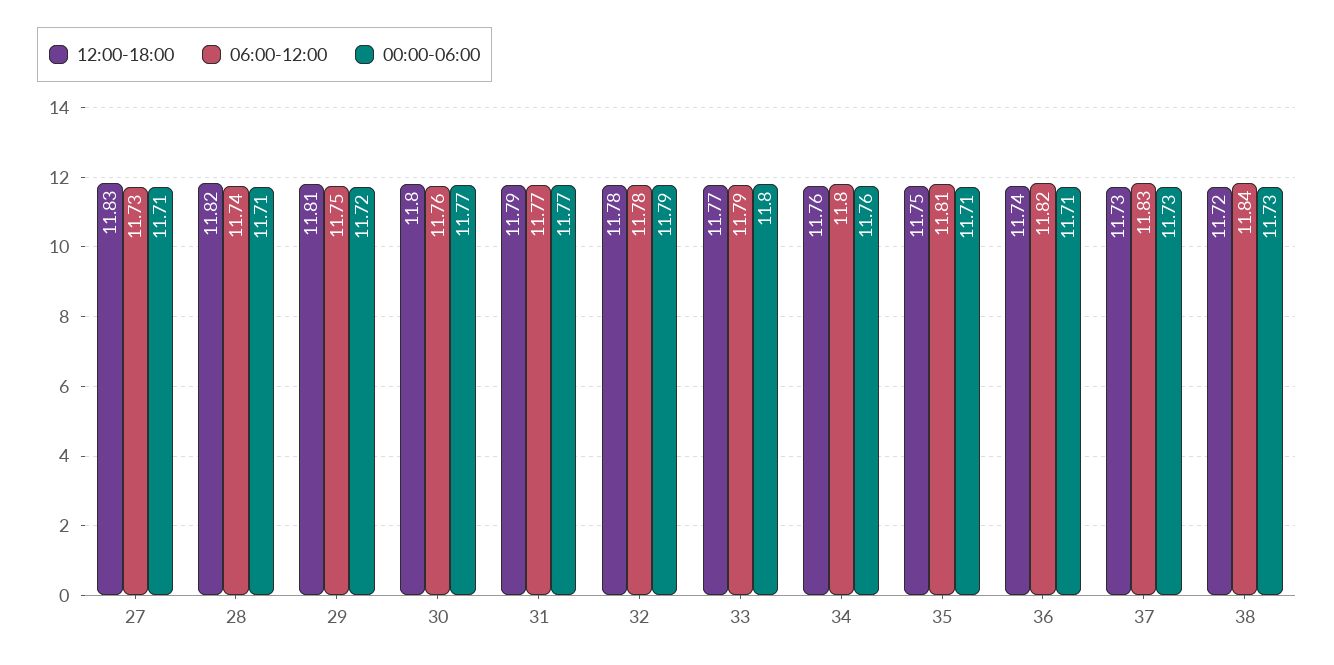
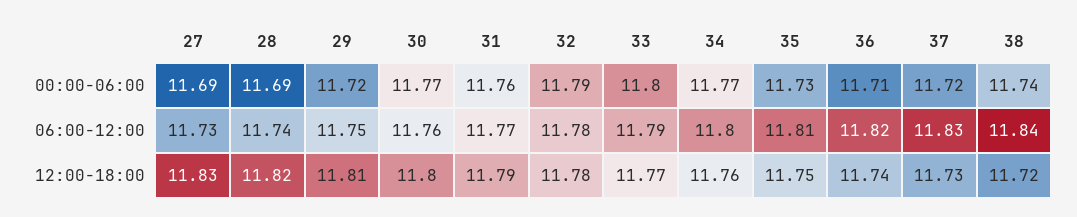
00:00-06:00, 27: 11.71 -> 11.69
00:00-06:00, 28: 11.71 -> 11.69
00:00-06:00, 31: 11.77 -> 11.76
00:00-06:00, 34: 11.76 -> 11.77
00:00-06:00, 35: 11.71 -> 11.73
00:00-06:00, 37: 11.73 -> 11.72
00:00-06:00, 38: 11.73 -> 11.74

